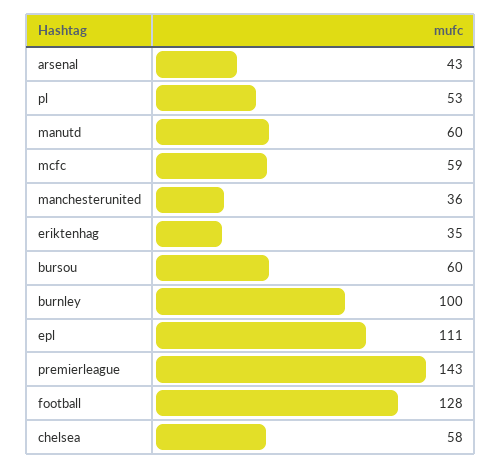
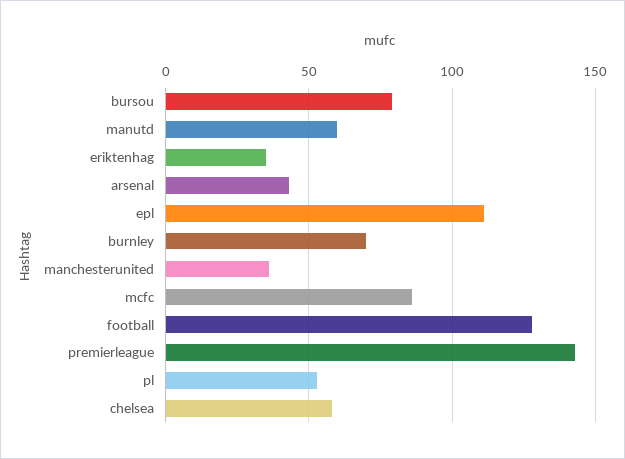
mcfc: 59 -> 85
bursou: 60 -> 80
burnley: 100 -> 70

